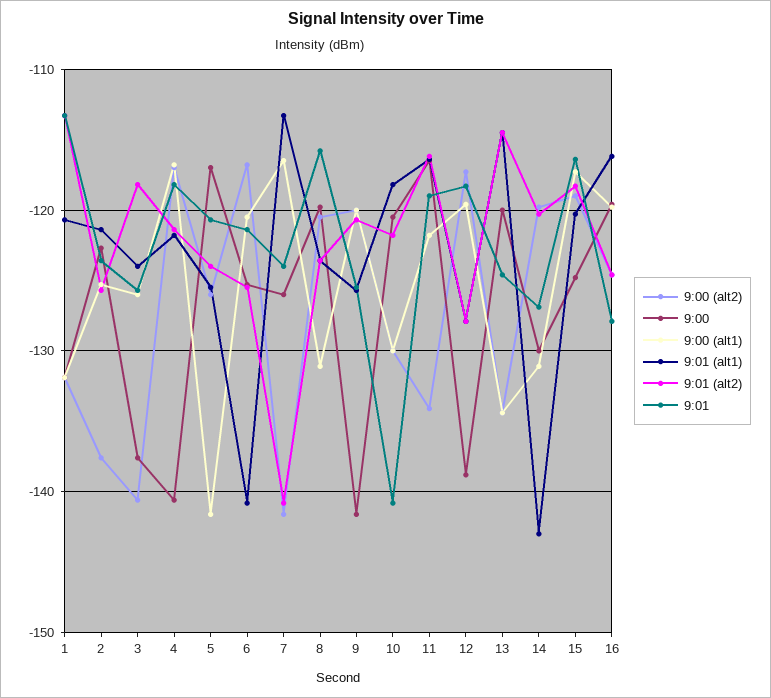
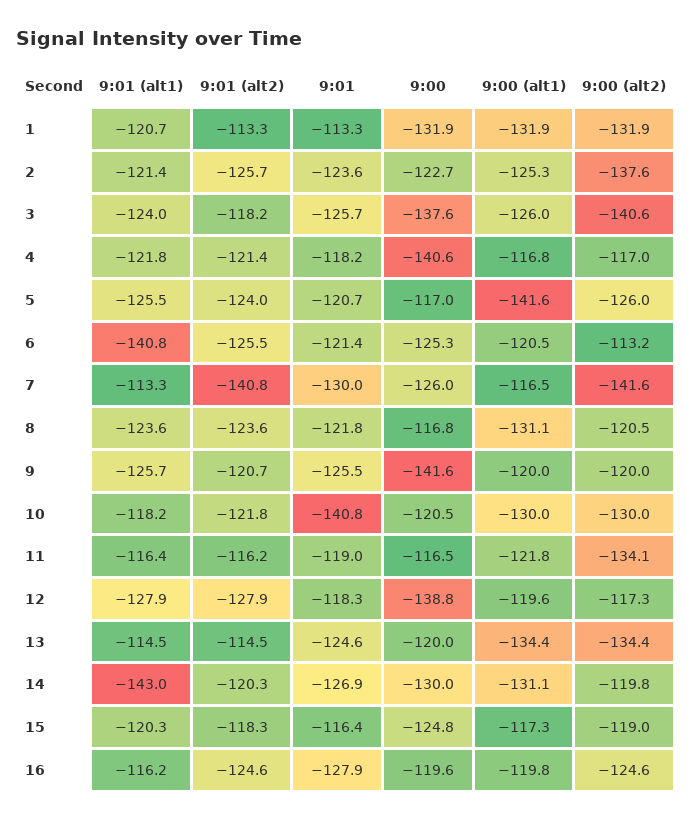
9:00 (alt2), 6: -117 -> -113.2
9:01, 7: -124 -> -130
9:00, 8: -120 -> -116.8
9:01, 8: -116 -> -121.8

